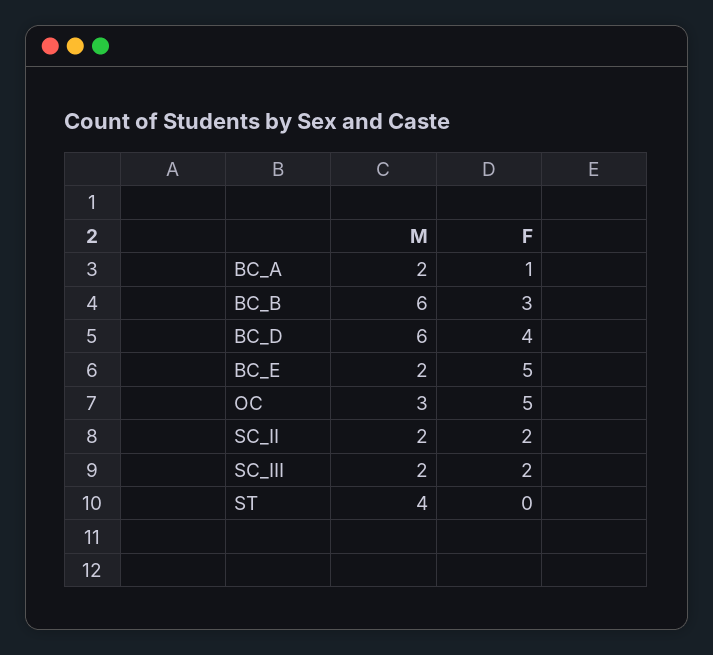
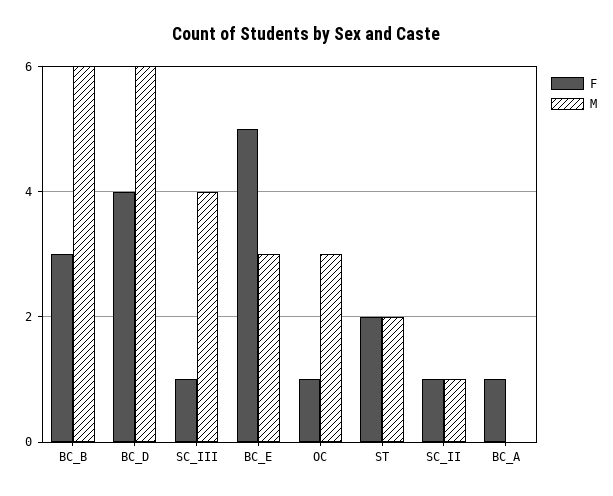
M, BC_A: 2 -> 0
M, BC_E: 2 -> 3
F, OC: 5 -> 1
M, SC_II: 2 -> 1
F, SC_II: 2 -> 1
M, SC_III: 2 -> 4
F, SC_III: 2 -> 1
M, ST: 4 -> 2
F, ST: 0 -> 2

